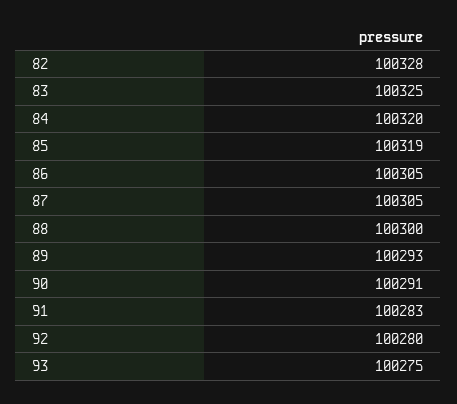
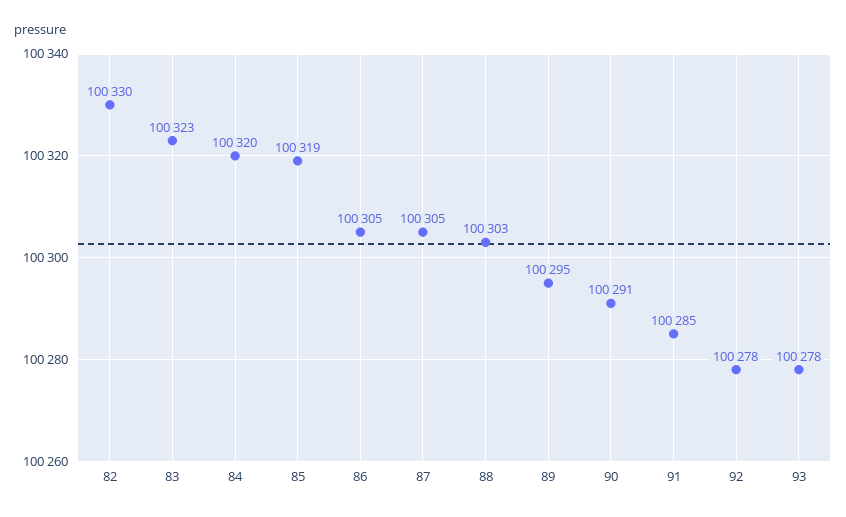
82: 100328 -> 100330
83: 100325 -> 100323
88: 100300 -> 100303
89: 100293 -> 100295
91: 100283 -> 100285
92: 100280 -> 100278
93: 100275 -> 100278

